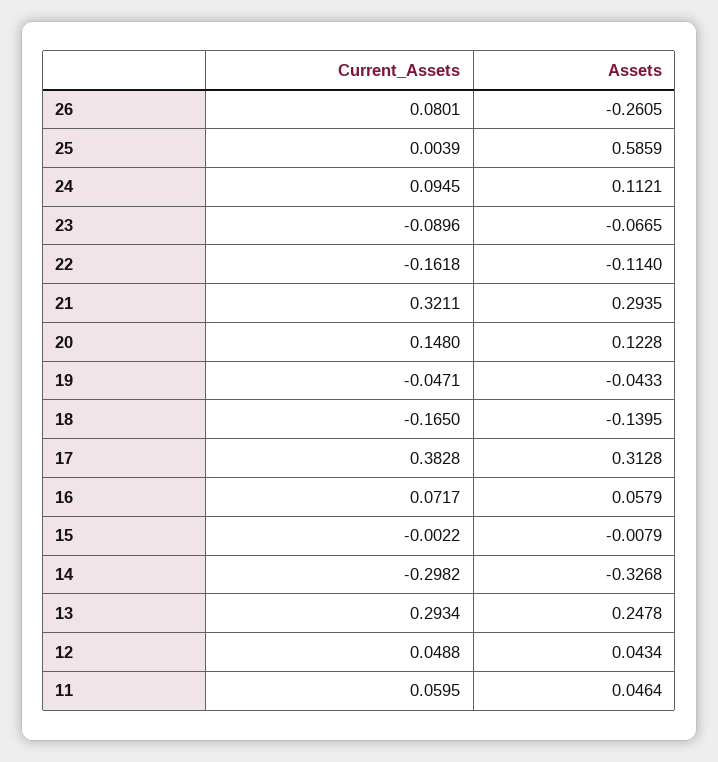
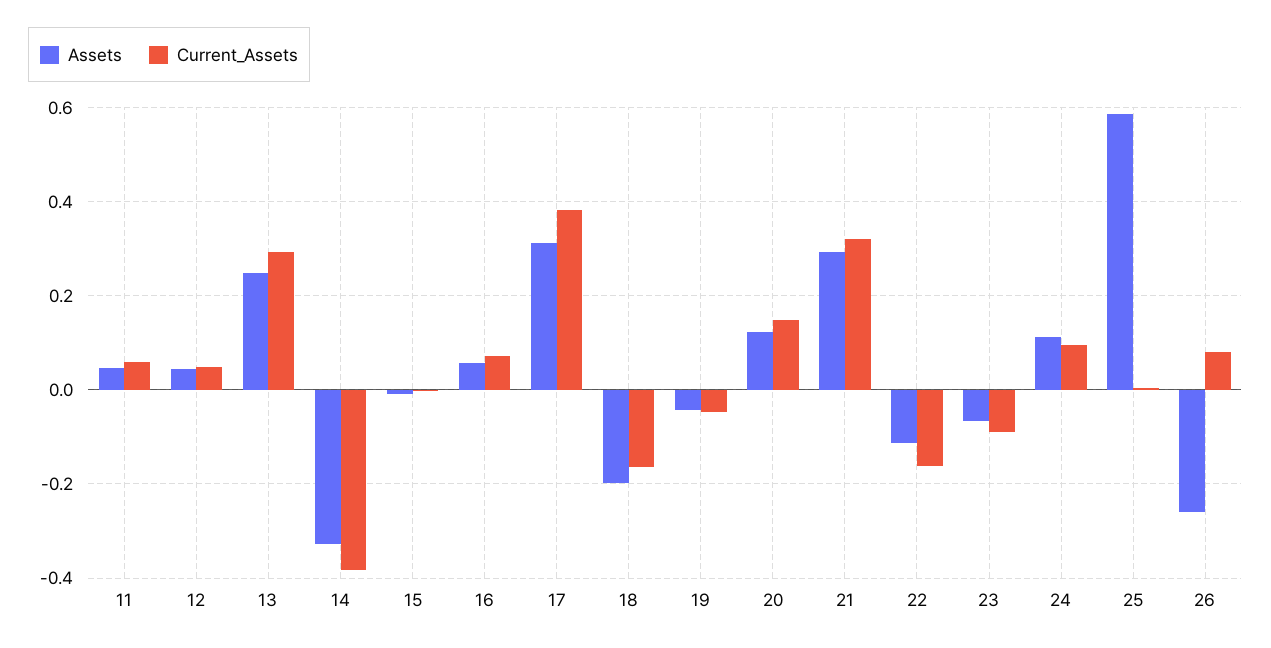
Assets, 18: -0.1395 -> -0.2
Current_Assets, 14: -0.2982 -> -0.38

